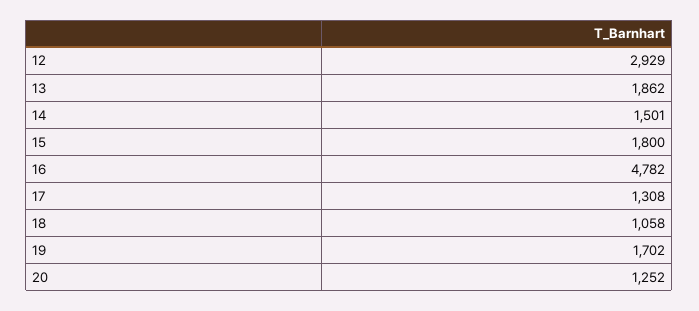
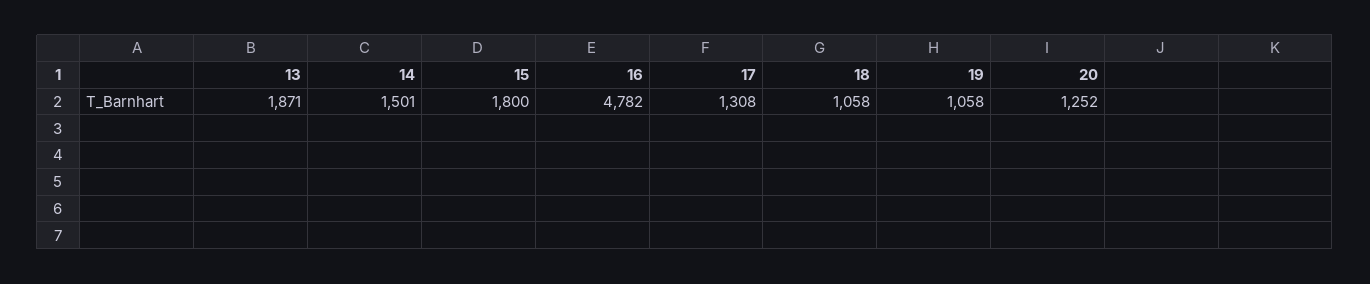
12: 2929 -> none
13: 1862 -> 1871
19: 1702 -> 1058

